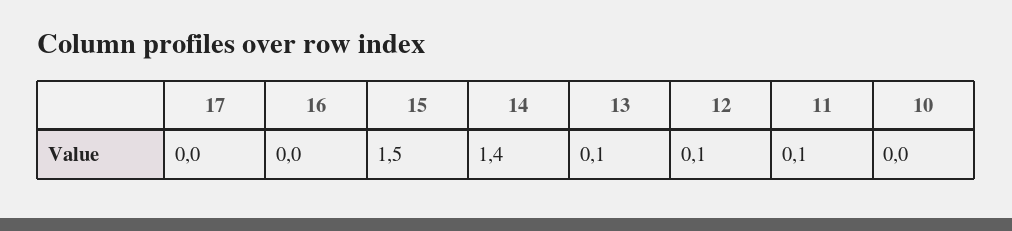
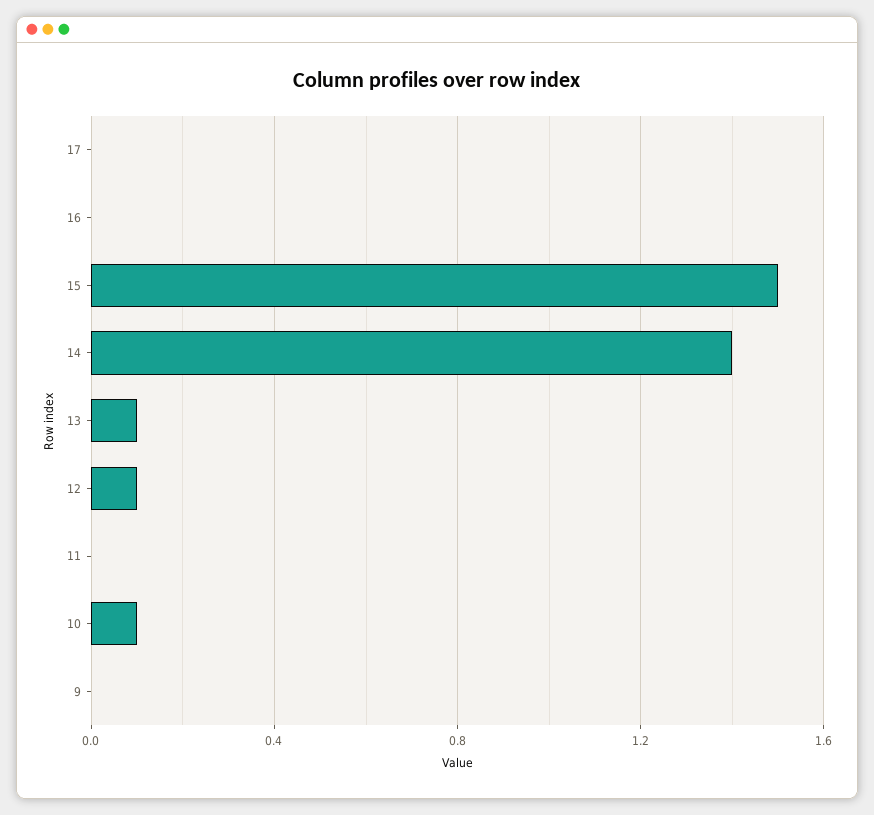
11: 0.1 -> 0
10: 0 -> 0.1
9: none -> 0

